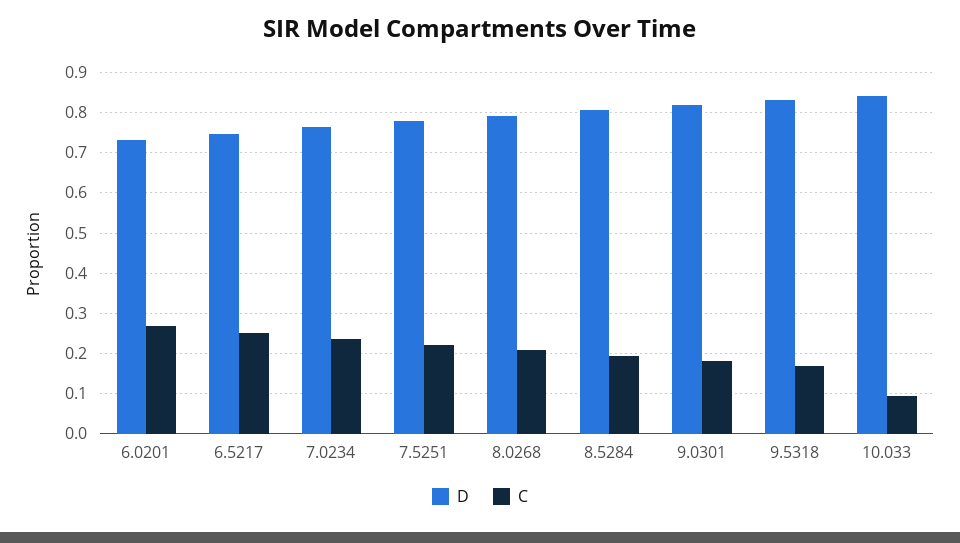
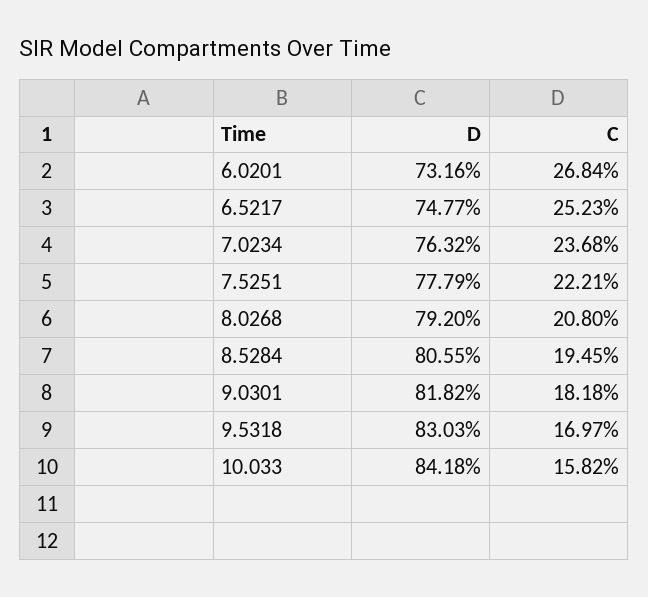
C, 10.033: 0.1 -> 0.1582

